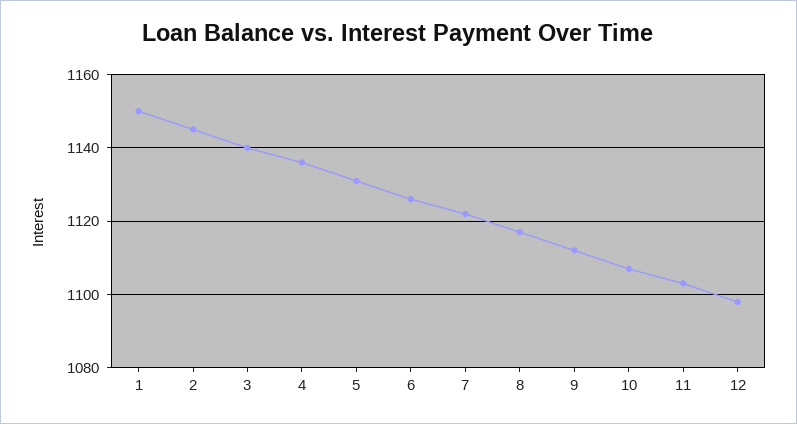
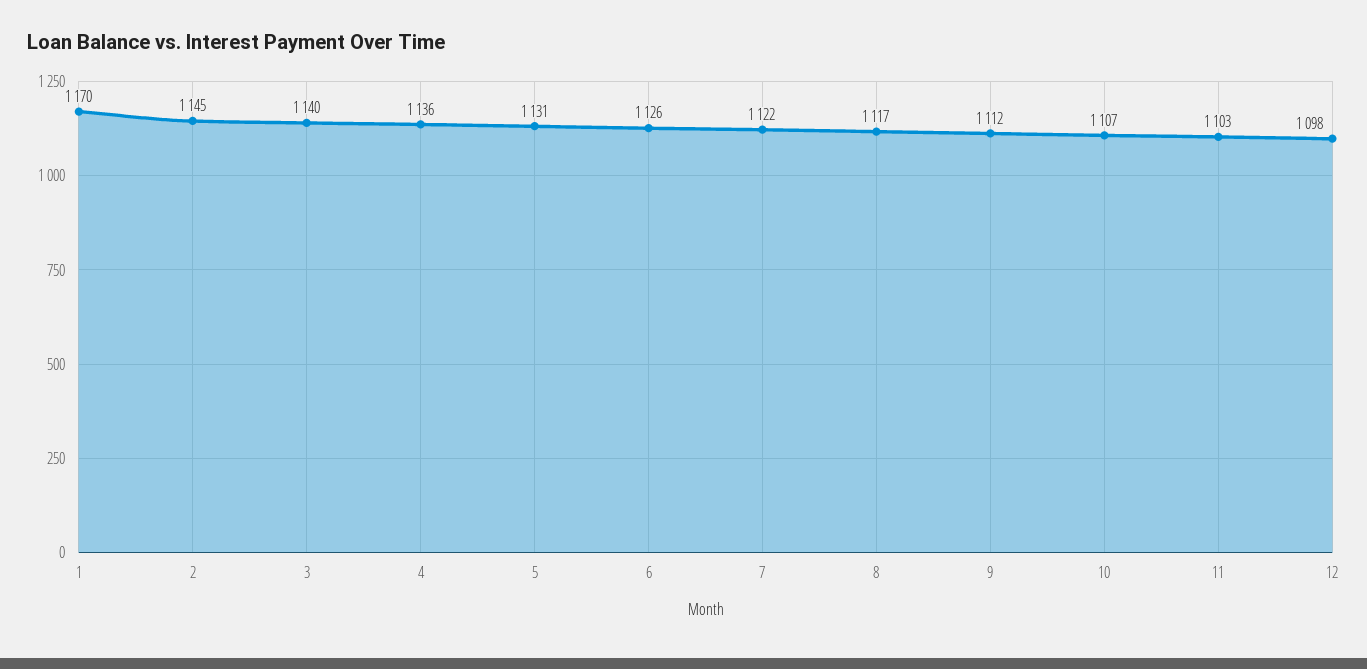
1: 1150 -> 1170

